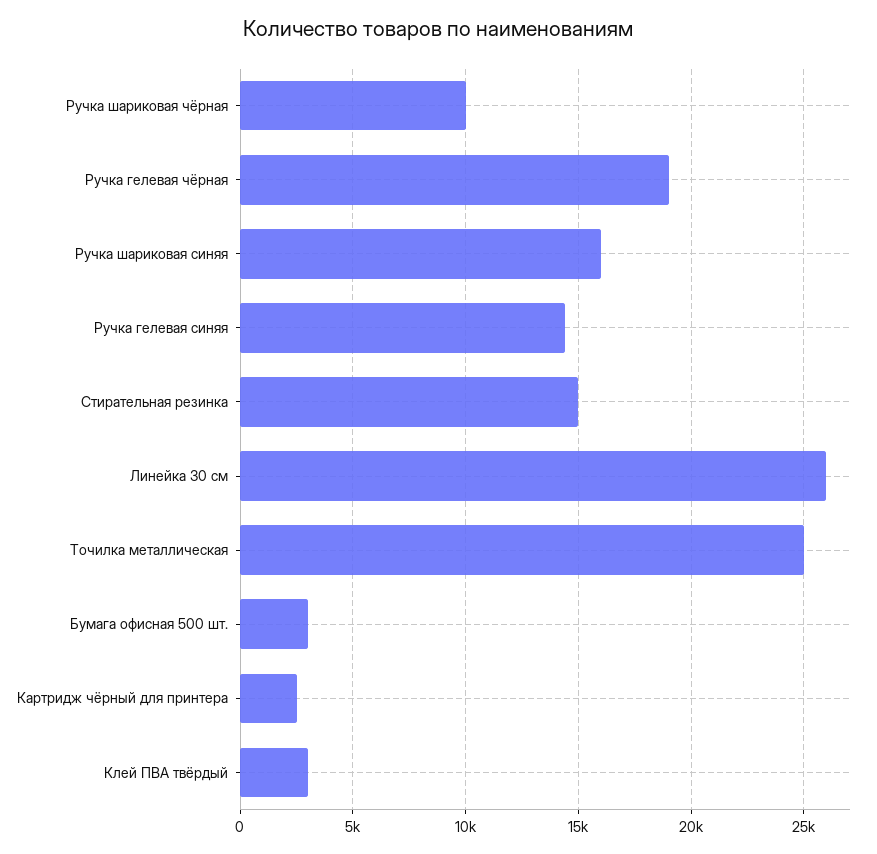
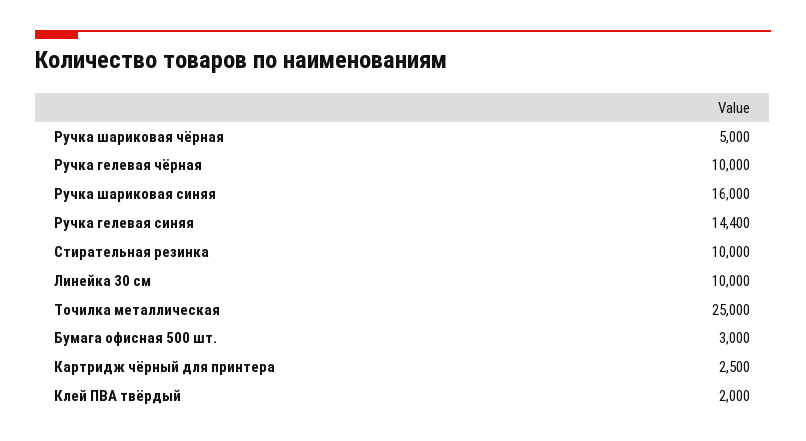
Ручка шариковая чёрная: 10000 -> 5000
Ручка гелевая чёрная: 19000 -> 10000
Стирательная резинка: 15000 -> 10000
Линейка 30 см: 26000 -> 10000
Клей ПВА твёрдый: 3000 -> 2000

